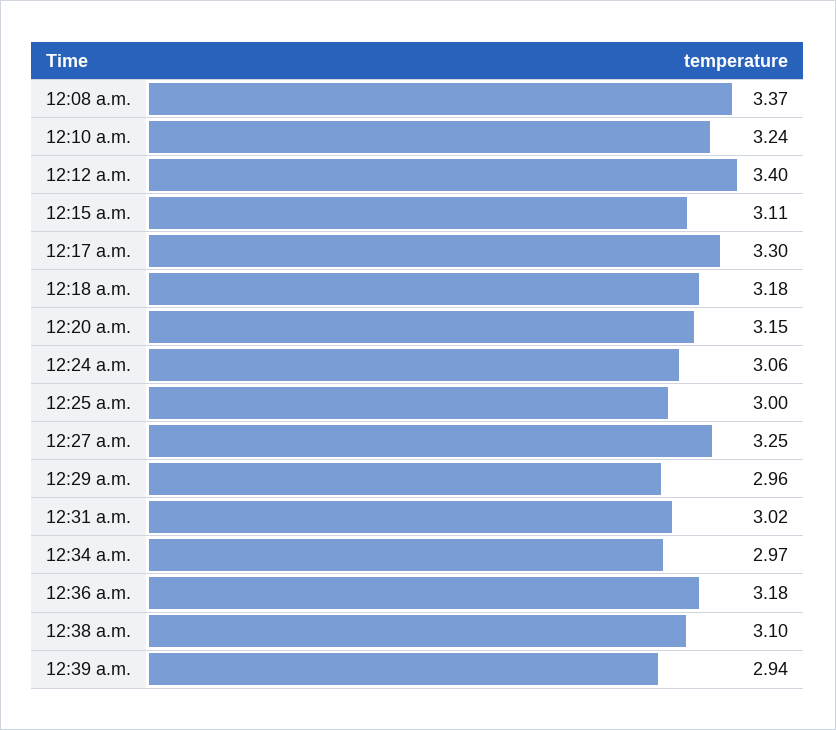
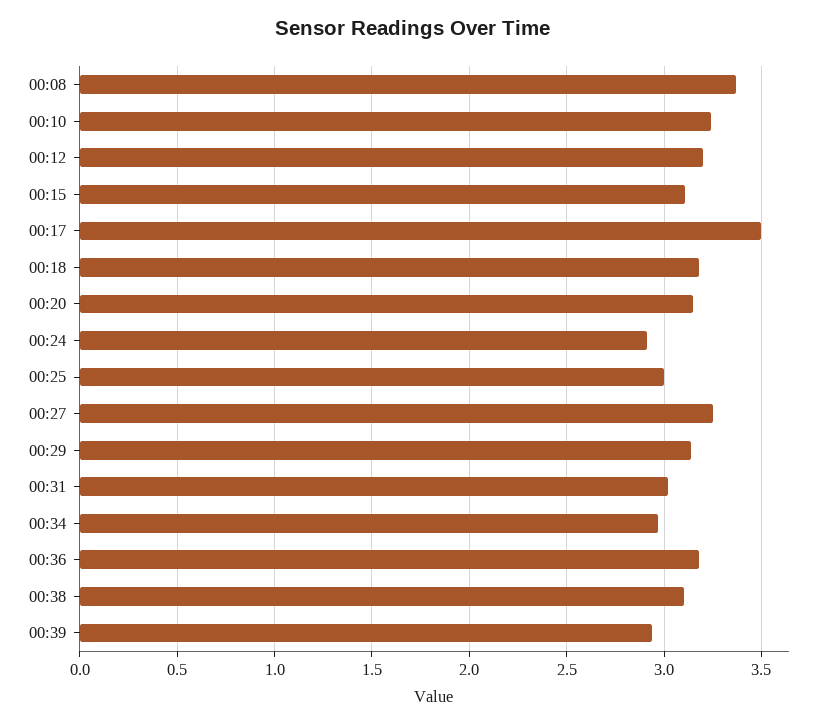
12:12 a.m.: 3.4 -> 3.2
12:17 a.m.: 3.3 -> 3.5
12:24 a.m.: 3.06 -> 2.9
12:29 a.m.: 2.96 -> 3.15

